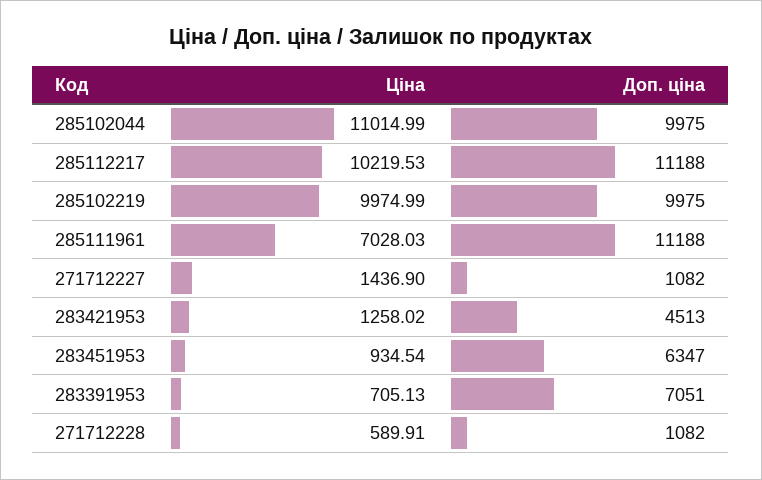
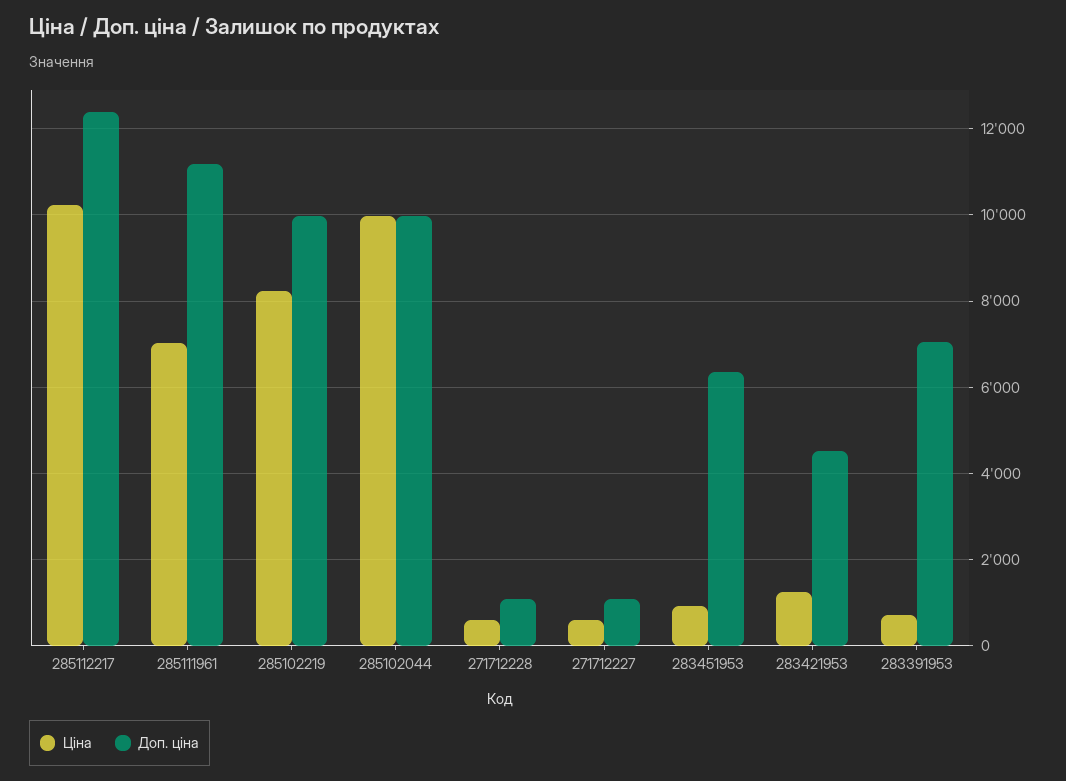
Ціна, 285102044: 11014.99 -> 10000
Доп. ціна, 285112217: 11188 -> 12400
Ціна, 285102219: 9974.99 -> 8200
Ціна, 271712227: 1436.9 -> 600

